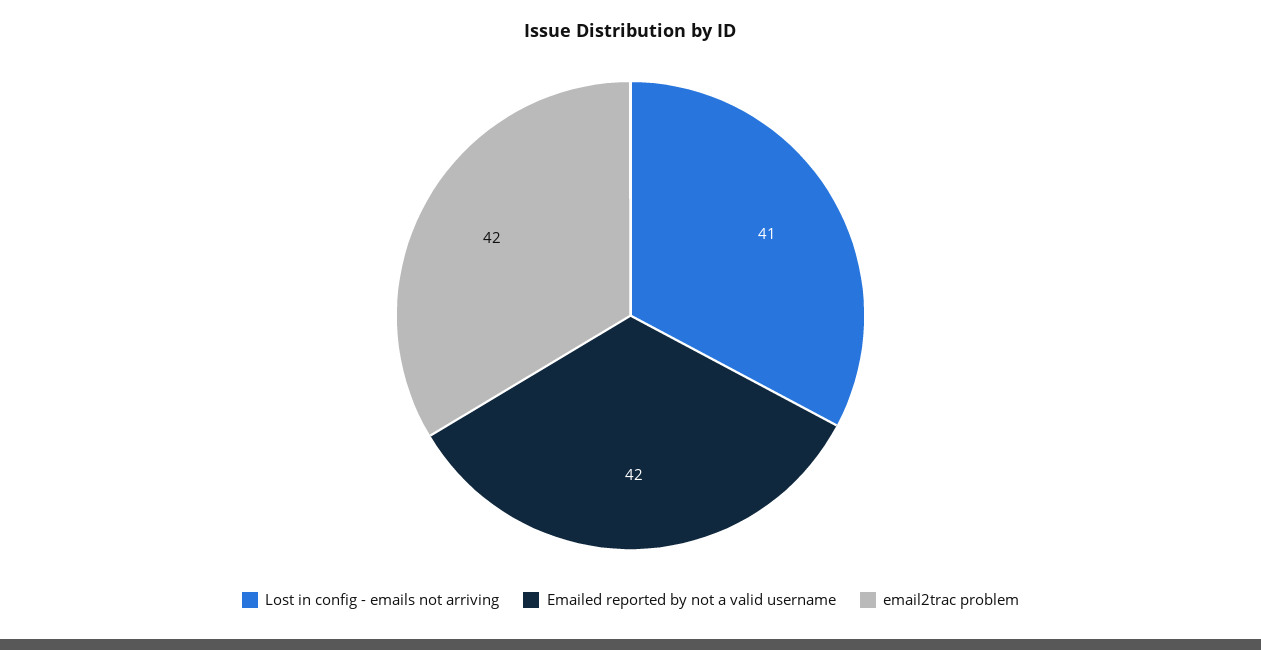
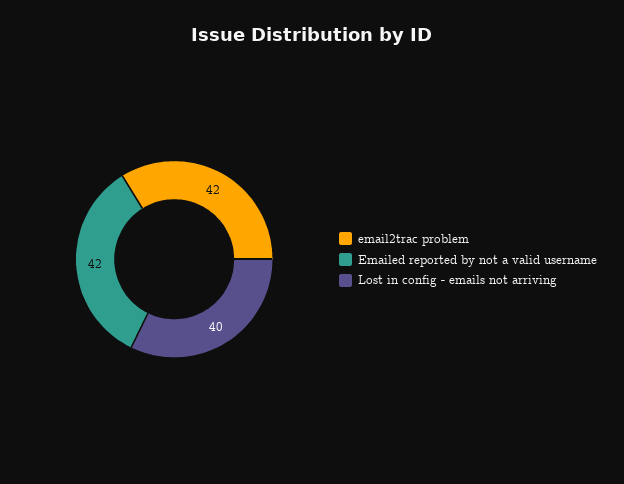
Lost in config - emails not arriving: 41 -> 40

